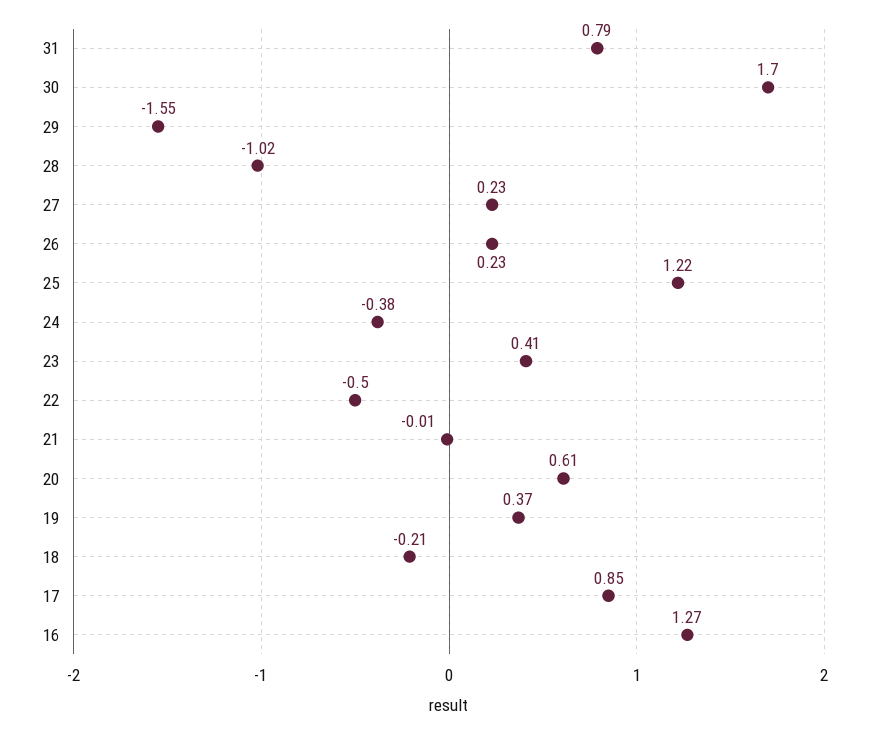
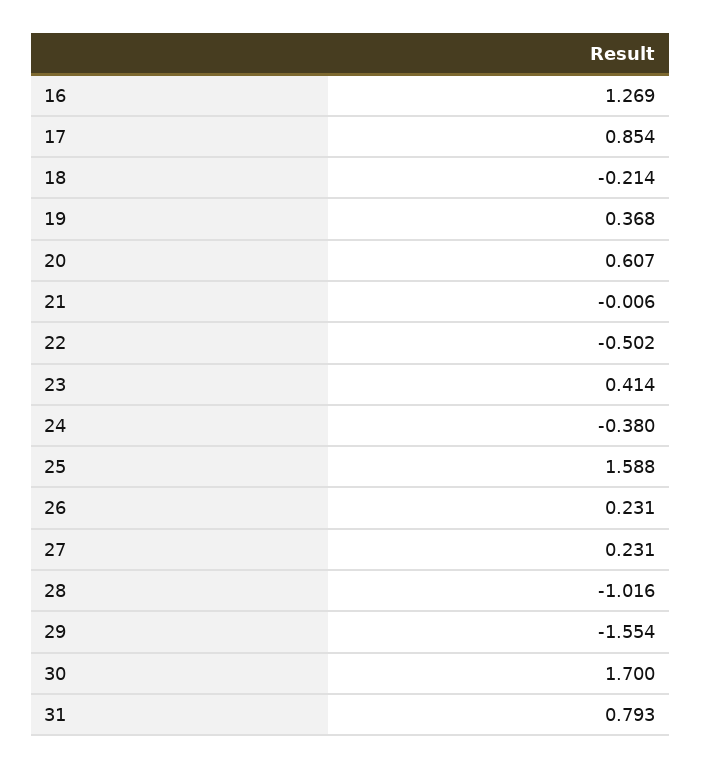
25: 1.22 -> 1.588

